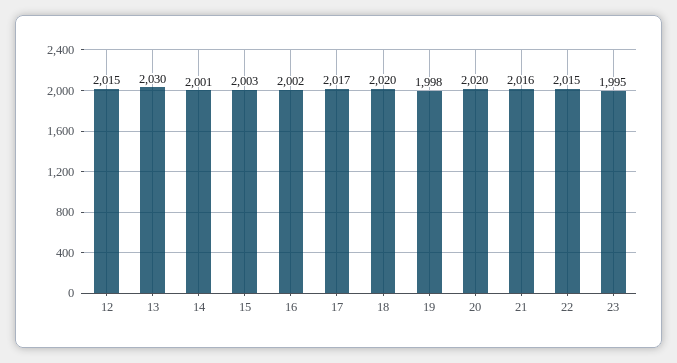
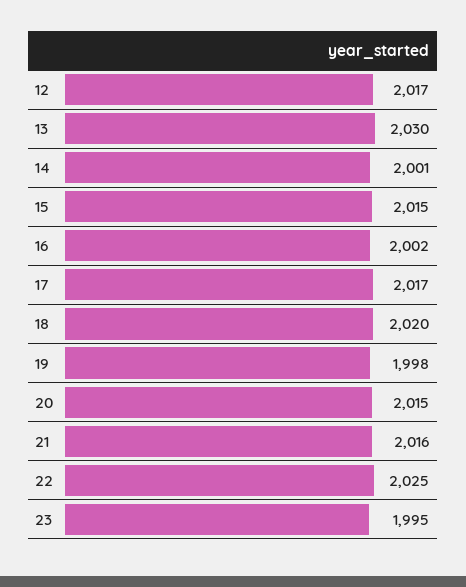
12: 2015 -> 2017
15: 2003 -> 2015
20: 2020 -> 2015
22: 2015 -> 2025

